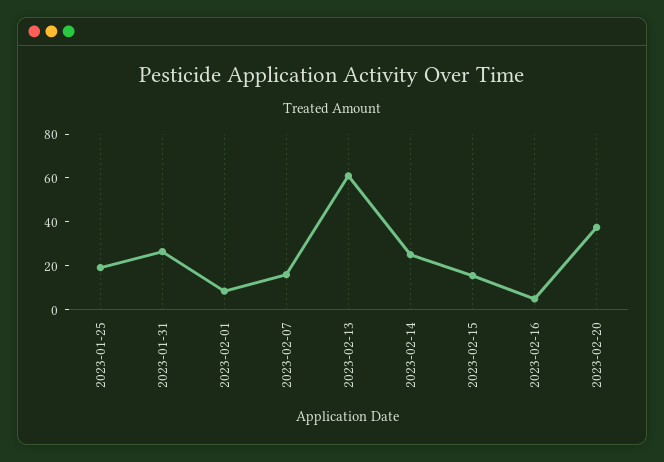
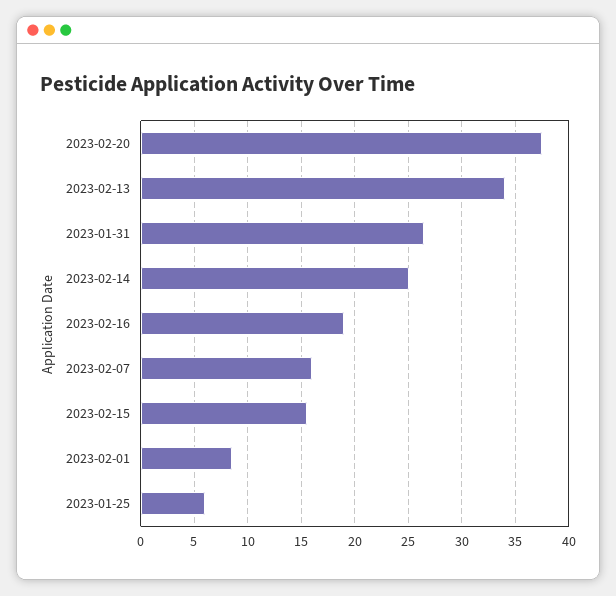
2023-01-25: 20 -> 6
2023-02-13: 60 -> 34
2023-02-16: 5 -> 19

